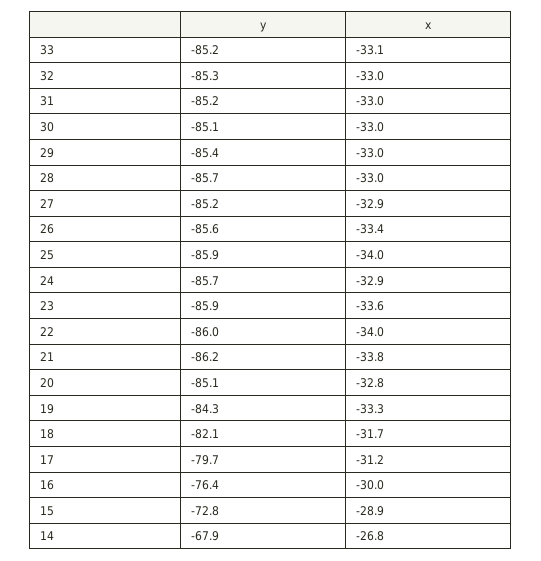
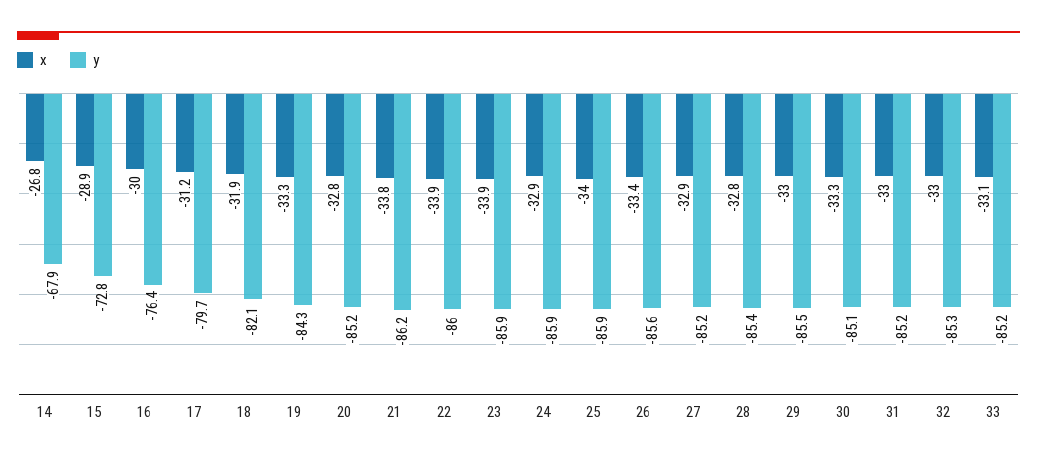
x, 30: -33 -> -33.3
y, 29: -85.4 -> -85.5
y, 28: -85.7 -> -85.4
x, 28: -33 -> -32.8
y, 24: -85.7 -> -85.9
x, 23: -33.6 -> -33.9
x, 22: -34 -> -33.9
y, 20: -85.1 -> -85.2
x, 18: -31.7 -> -31.9

